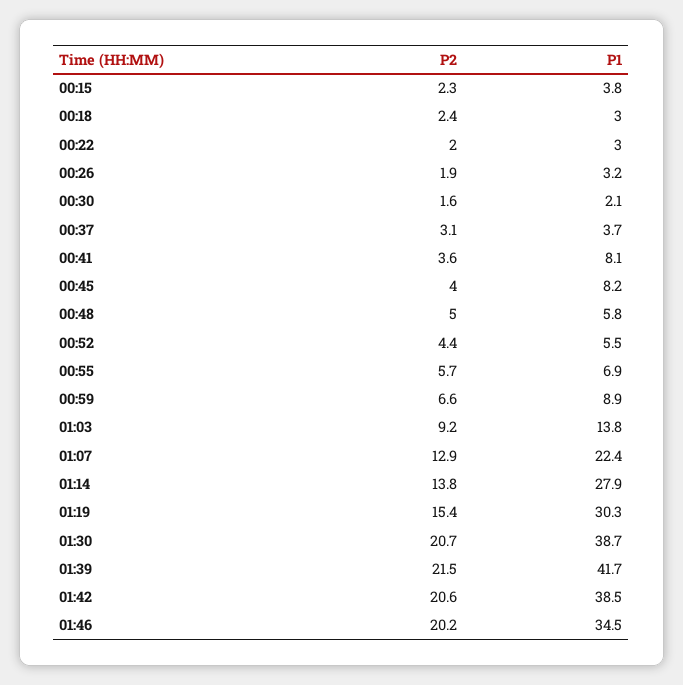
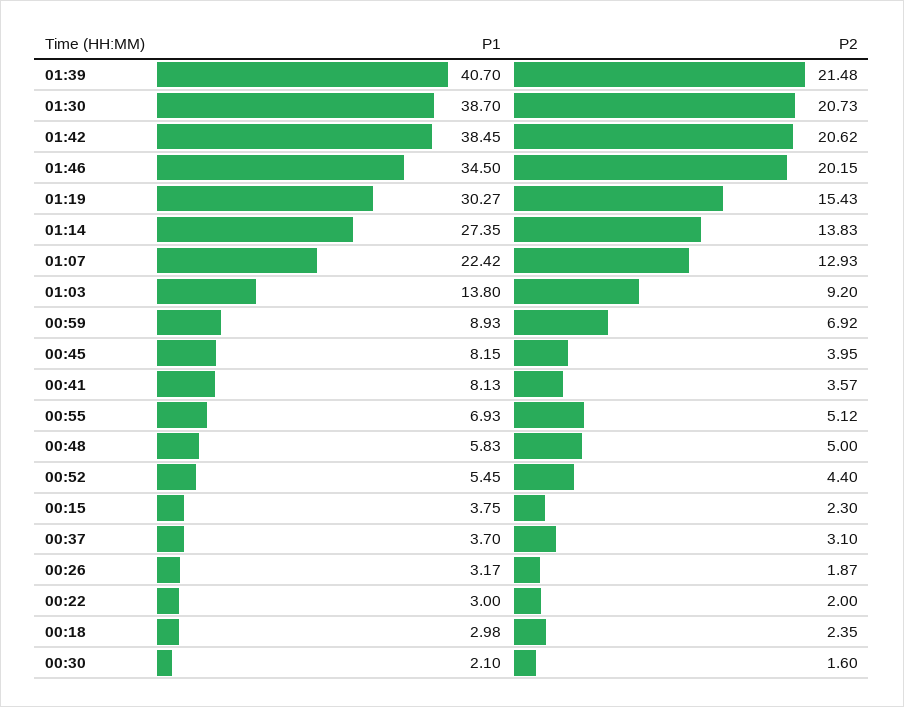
P2, 00:55: 5.7 -> 5.12
P2, 00:59: 6.6 -> 6.92
P1, 01:14: 27.9 -> 27.35
P1, 01:39: 41.7 -> 40.7

